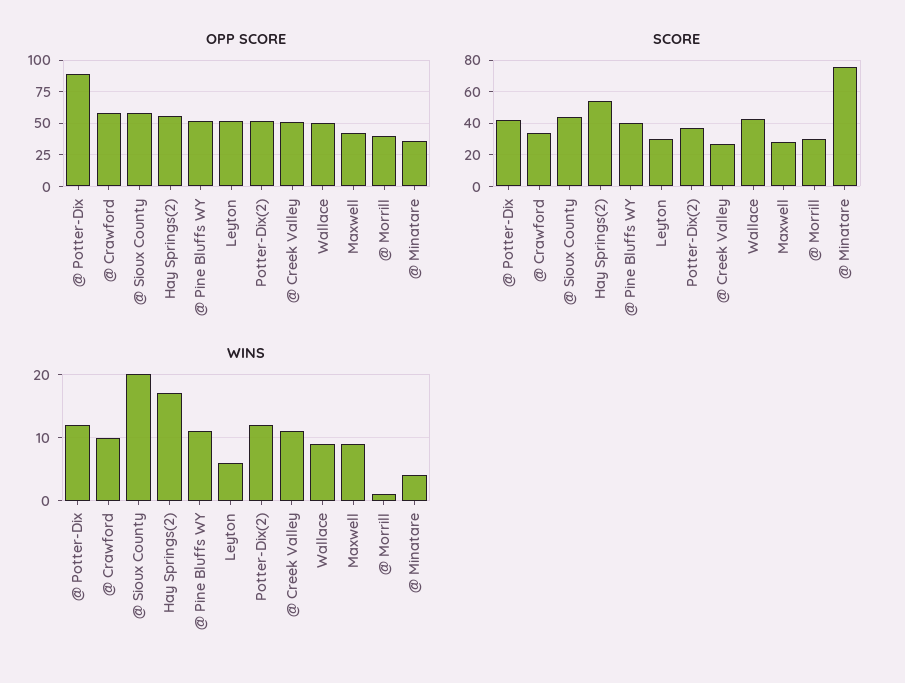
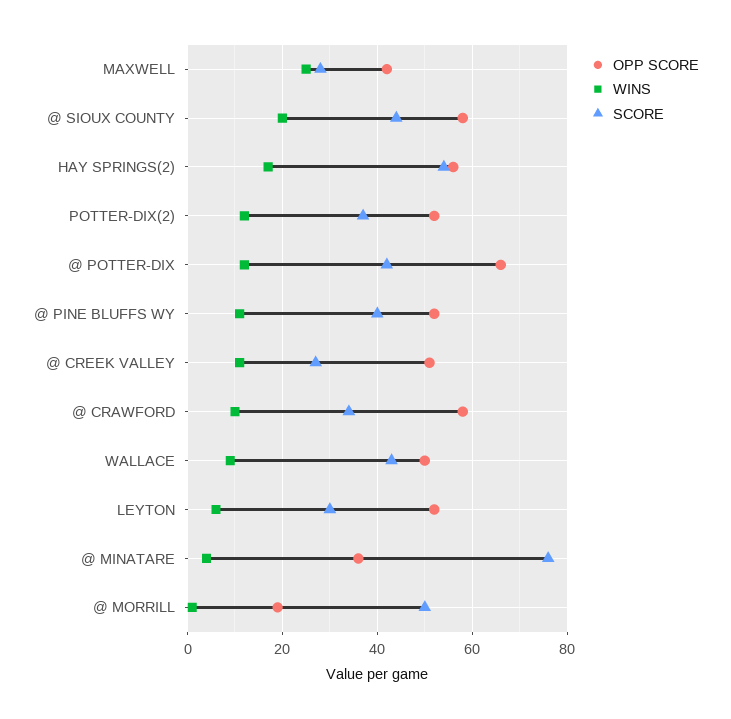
OPP SCORE, @ Potter-Dix: 90 -> 65
OPP SCORE, @ Morrill: 40 -> 20
SCORE, @ Morrill: 30 -> 50
WINS, Maxwell: 9 -> 25

